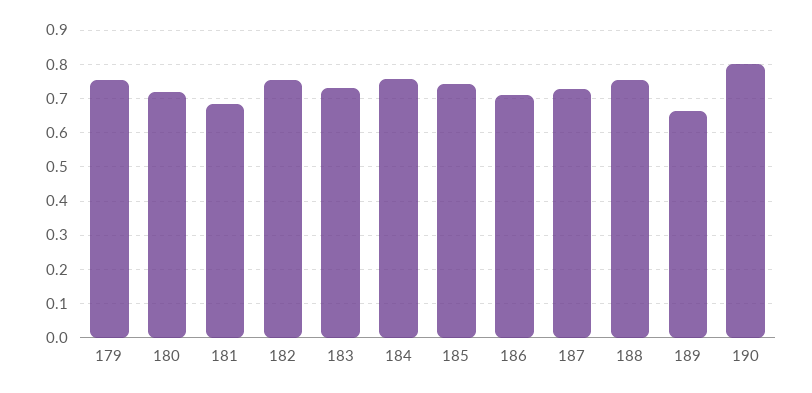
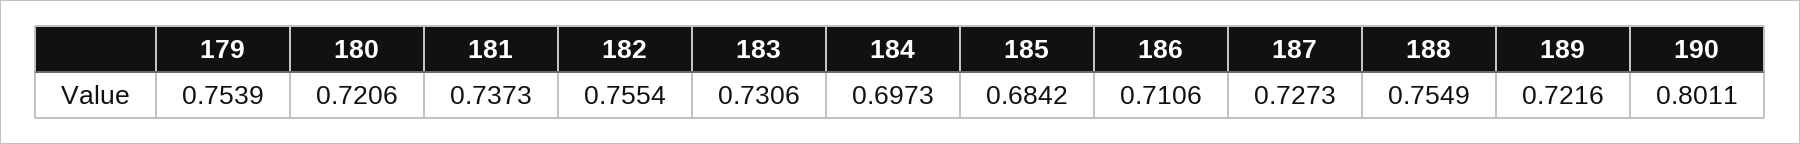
181: 0.68 -> 0.7373
184: 0.76 -> 0.6973
185: 0.74 -> 0.6842
189: 0.66 -> 0.7216

